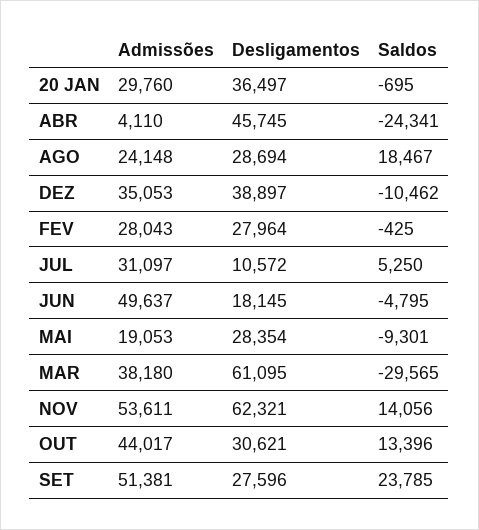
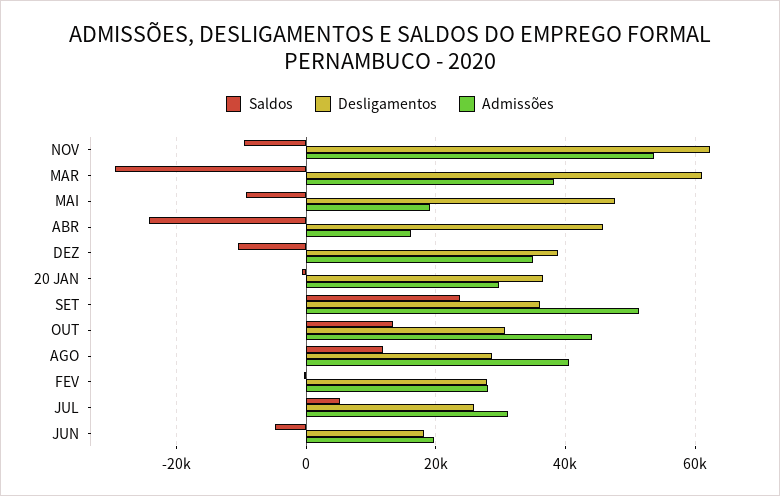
Admissões, ABR: 4110 -> 16000
Admissões, AGO: 24148 -> 40000
Saldos, AGO: 18467 -> 12000
Desligamentos, JUL: 10572 -> 26000
Admissões, JUN: 49637 -> 20000
Desligamentos, MAI: 28354 -> 48000
Saldos, NOV: 14056 -> -10000
Desligamentos, SET: 27596 -> 36000

